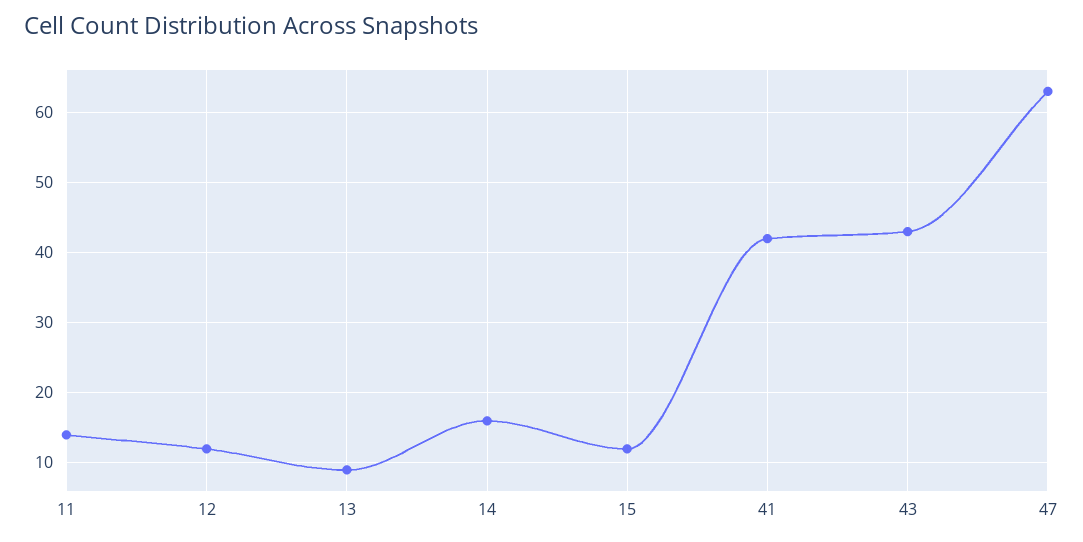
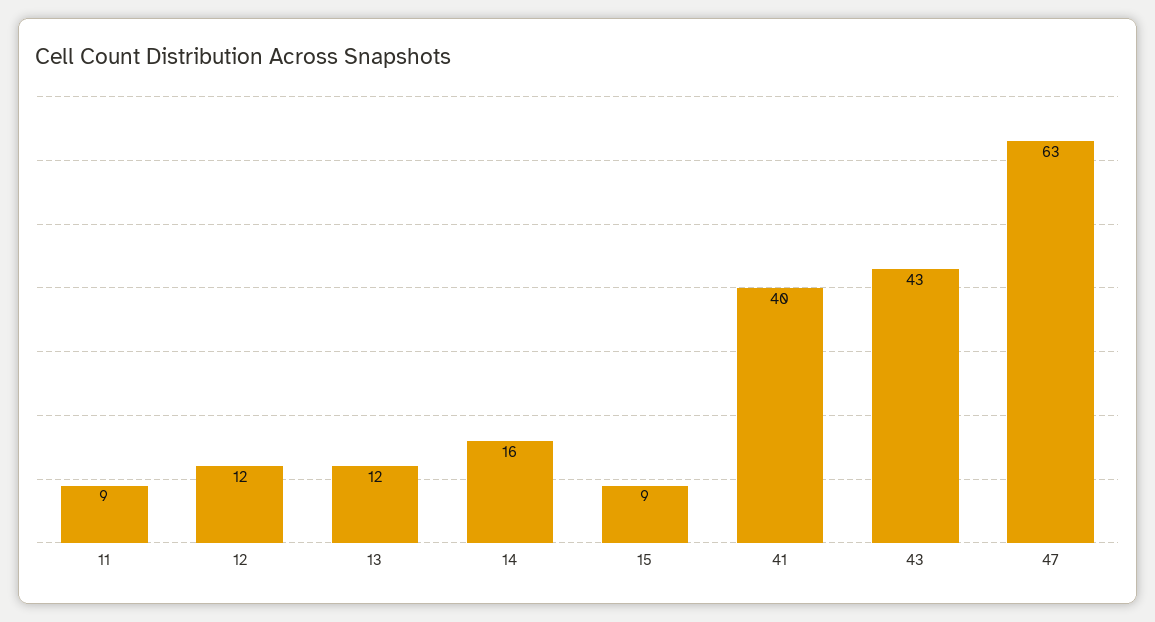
11: 14 -> 9
13: 9 -> 12
15: 12 -> 9
41: 42 -> 40

